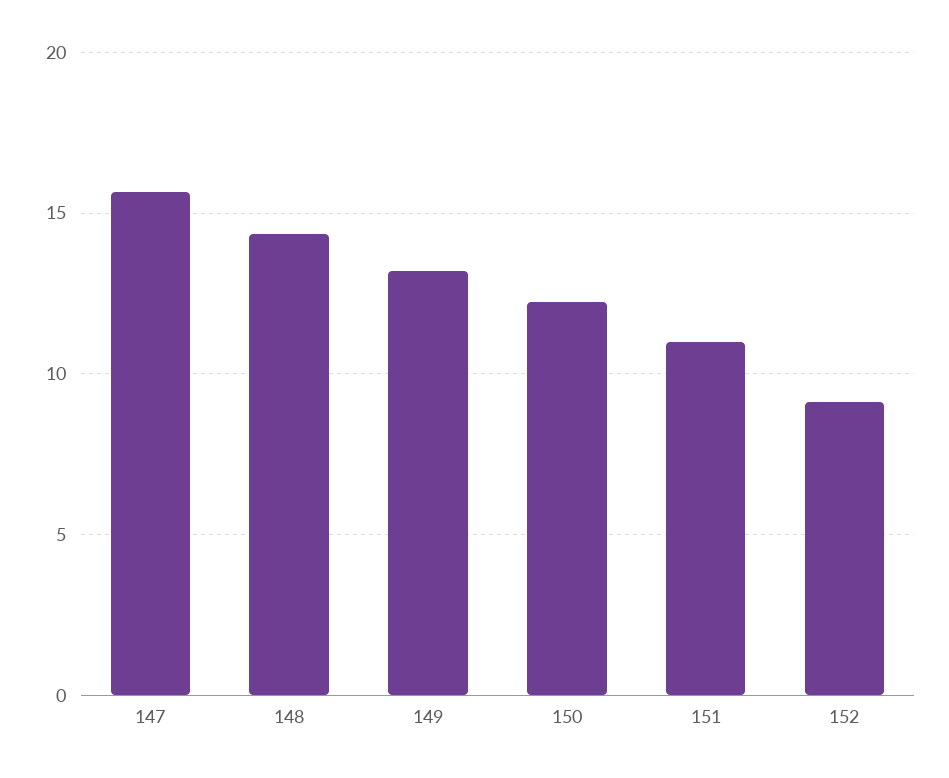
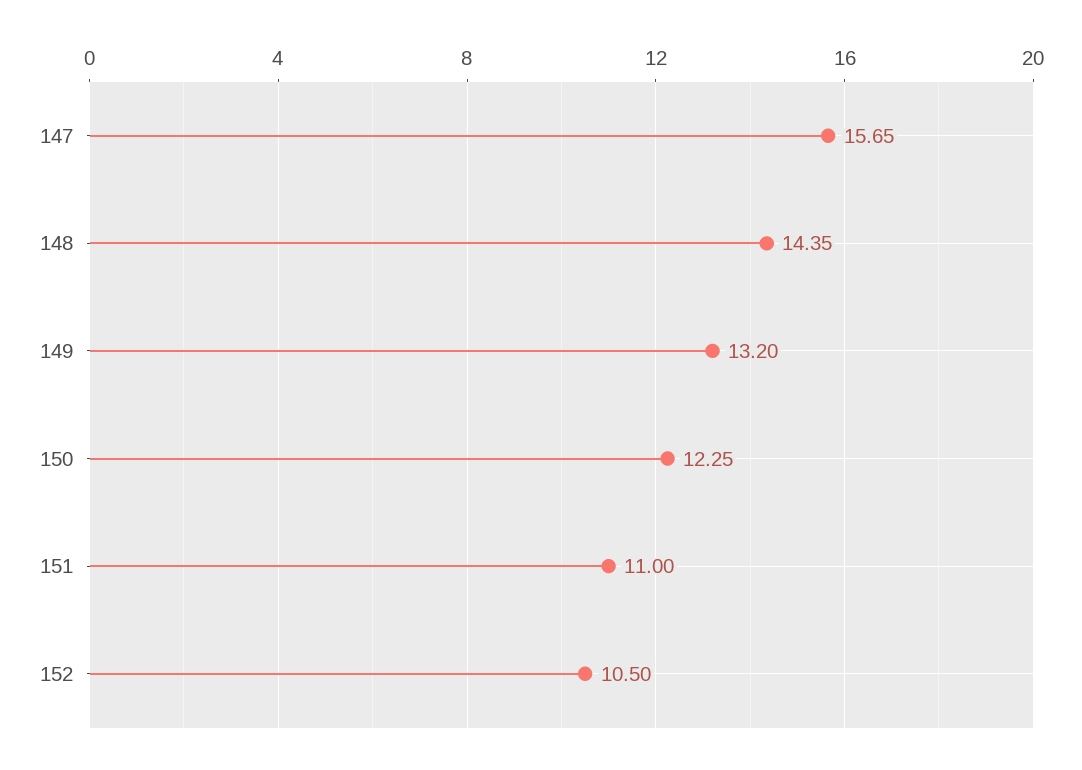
152: 9 -> 10.5

